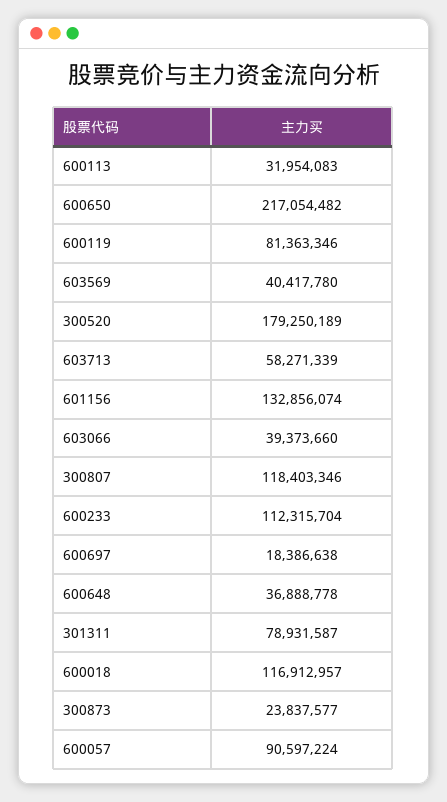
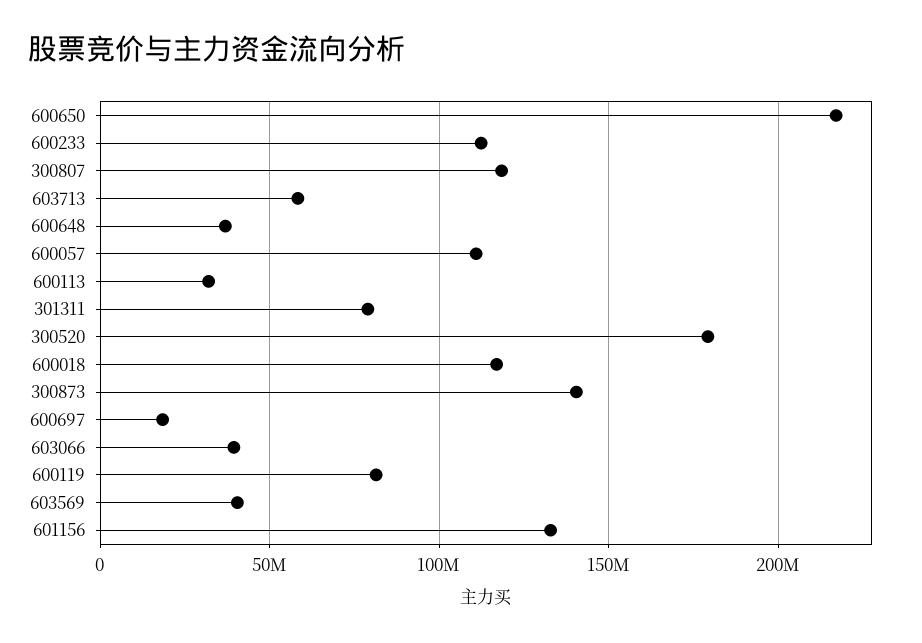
300873: 23837577 -> 140000000
600057: 90597224 -> 110000000

